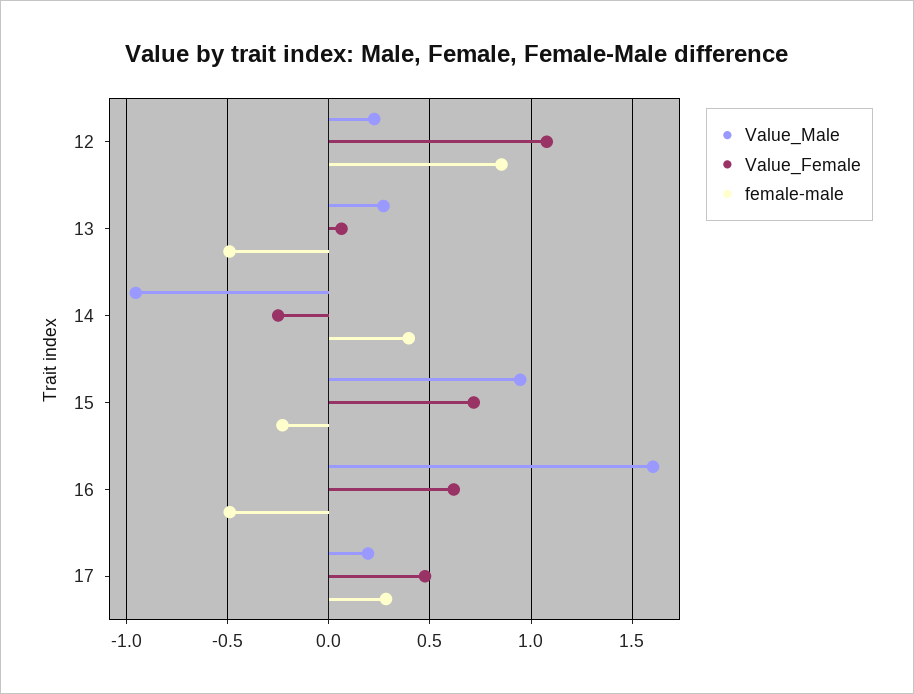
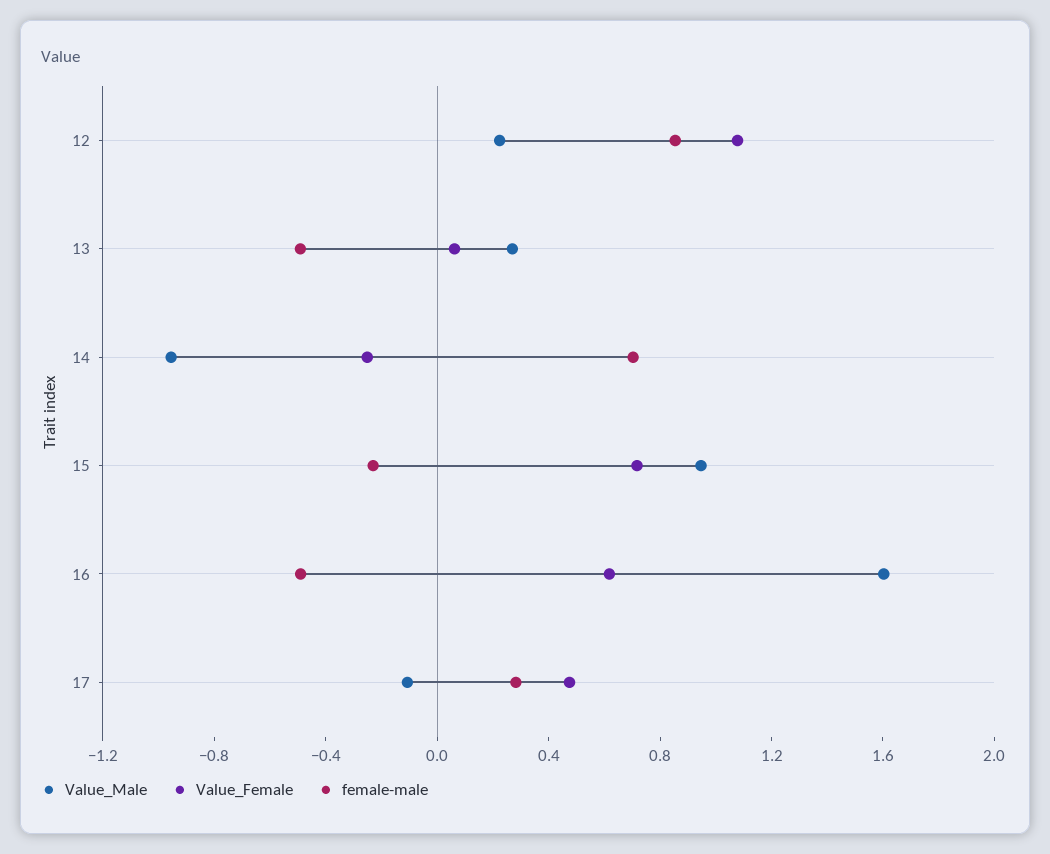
female-male, 14: 0.4 -> 0.7
Value_Male, 17: 0.2 -> -0.1

